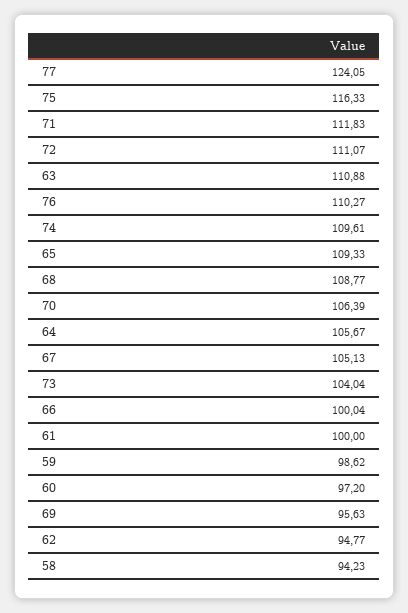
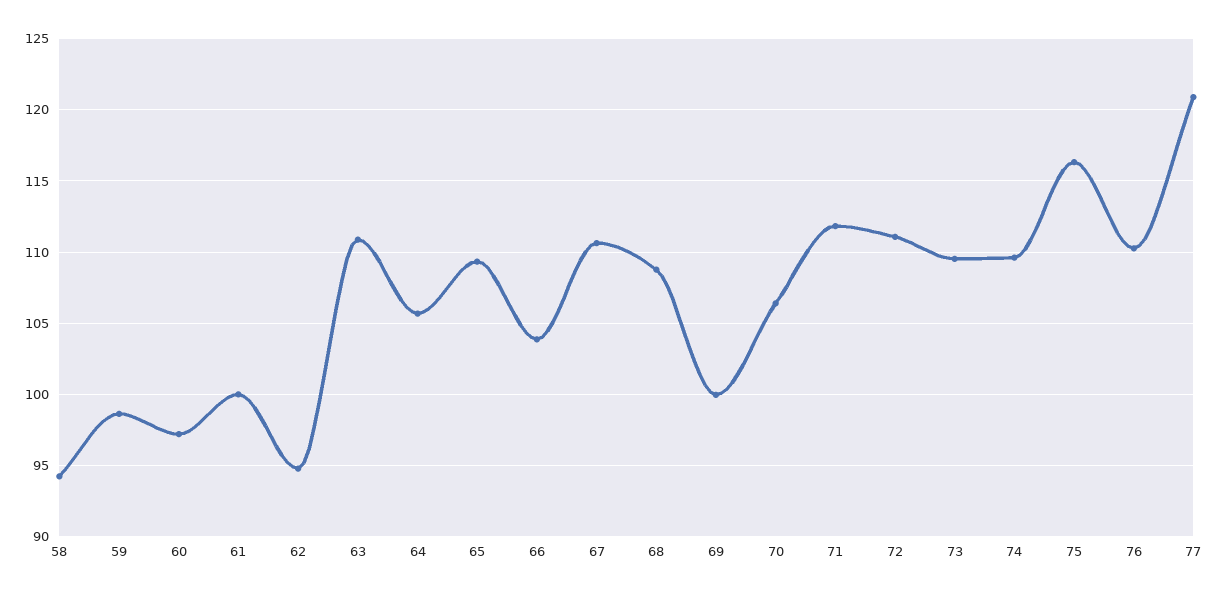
77: 124.05 -> 121
67: 105.13 -> 110.5
73: 104.04 -> 109.5
66: 100.04 -> 104
69: 95.63 -> 100

